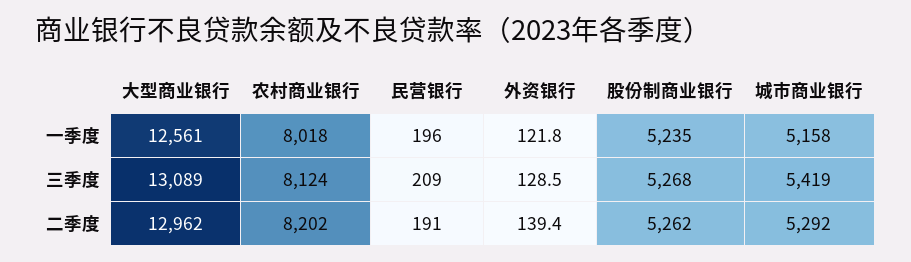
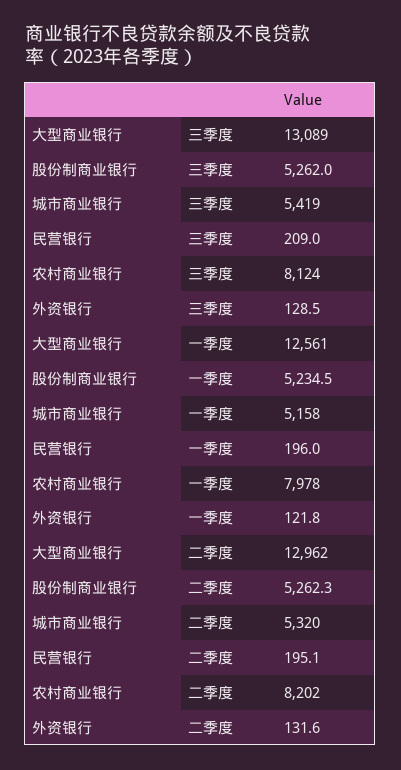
农村商业银行, 一季度: 8018 -> 7978
股份制商业银行, 三季度: 5268 -> 5262
民营银行, 二季度: 191 -> 195.1
外资银行, 二季度: 139.4 -> 131.6
城市商业银行, 二季度: 5292 -> 5320

